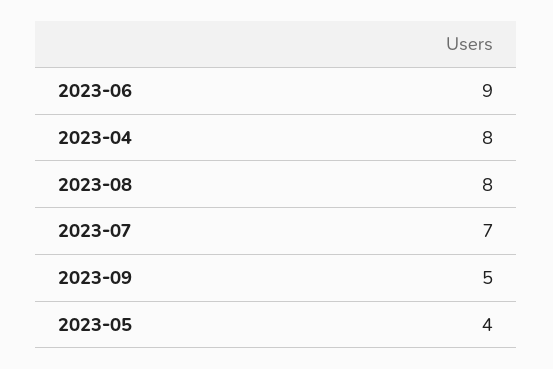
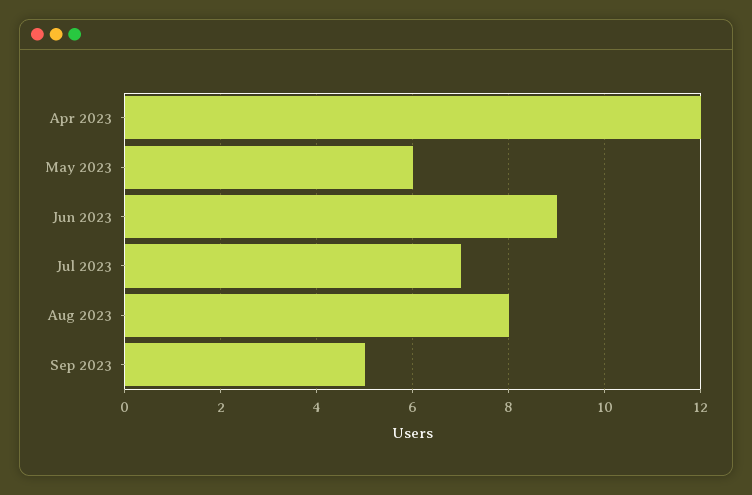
2023-04: 8 -> 12
2023-05: 4 -> 6

